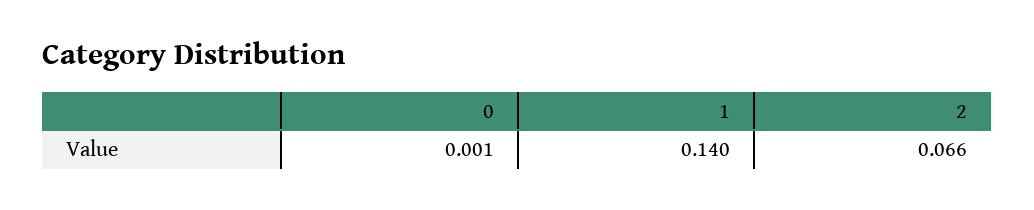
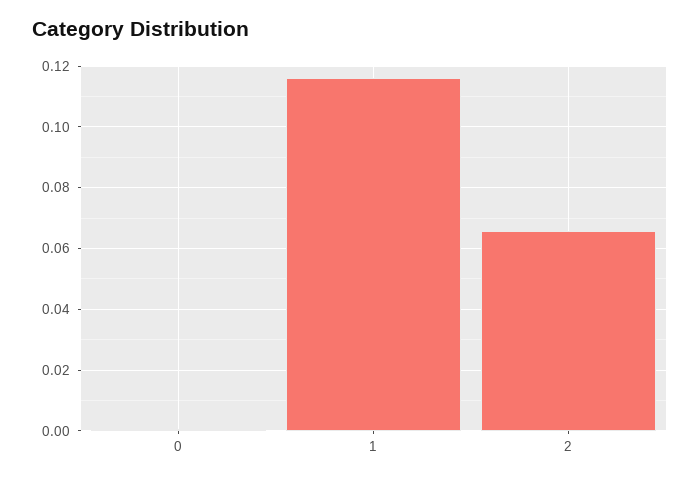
1: 0.14 -> 0.116

